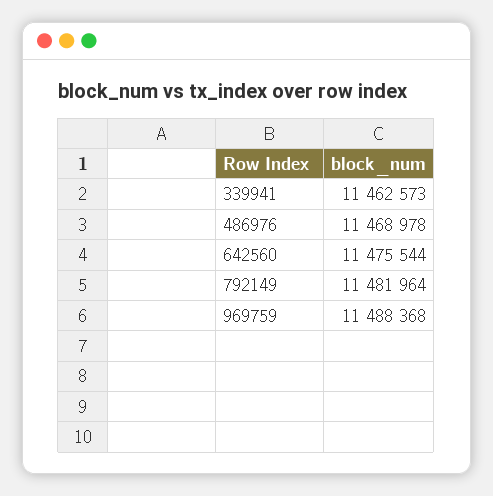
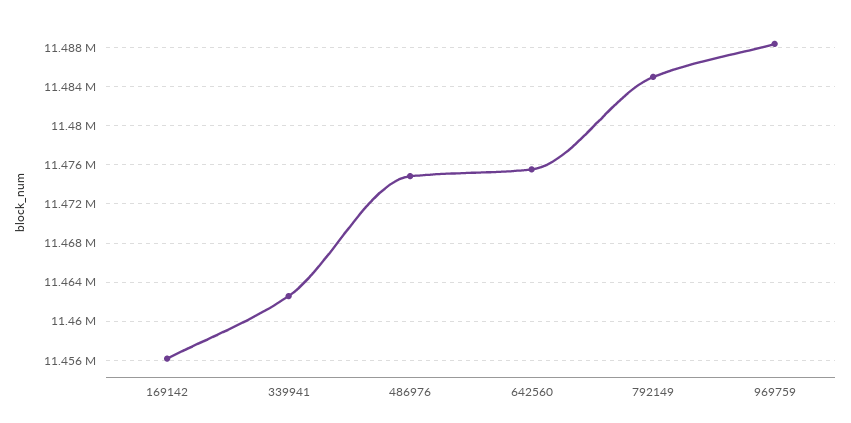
486976: 11468978 -> 11475000
792149: 11481964 -> 11485000
169142: none -> 11456000

